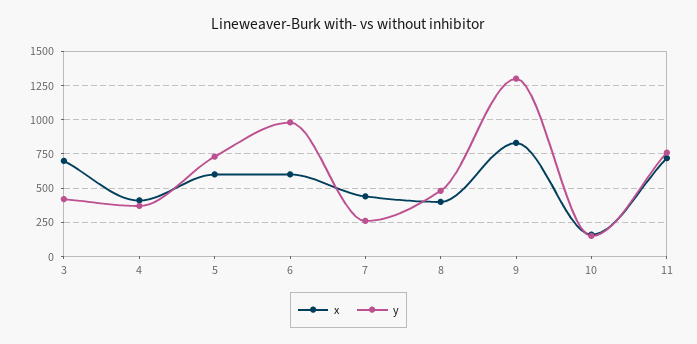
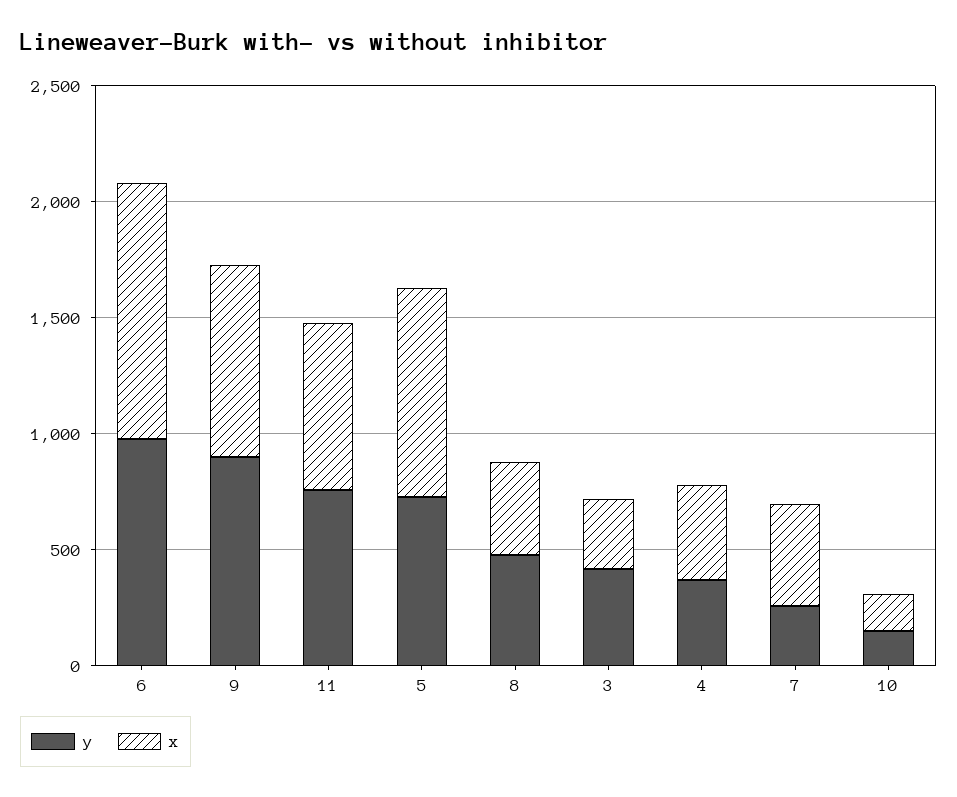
x, 3: 700 -> 300
x, 5: 600 -> 900
x, 6: 600 -> 1100
y, 9: 1300 -> 900

